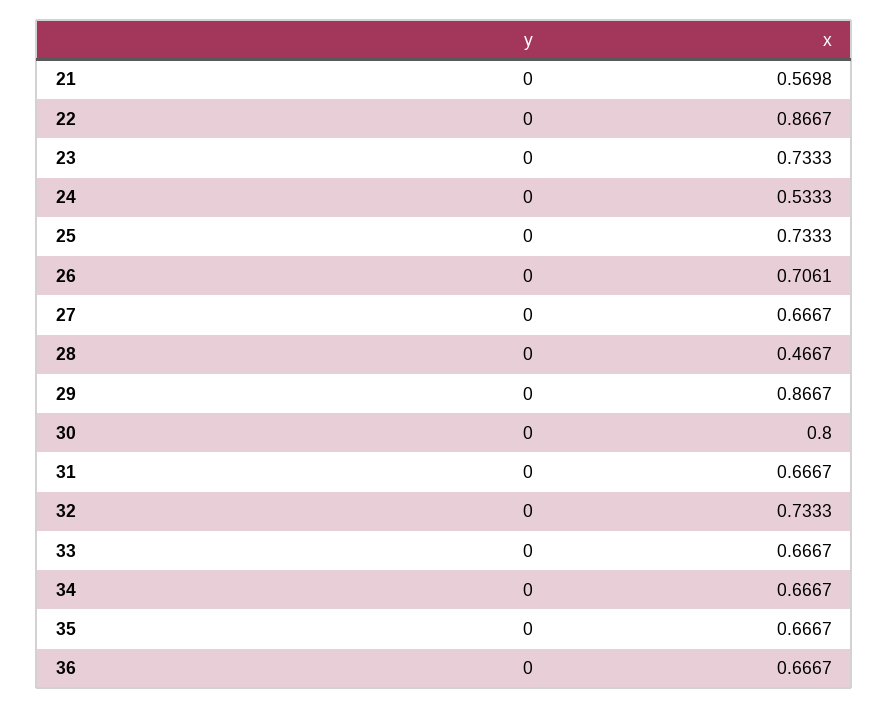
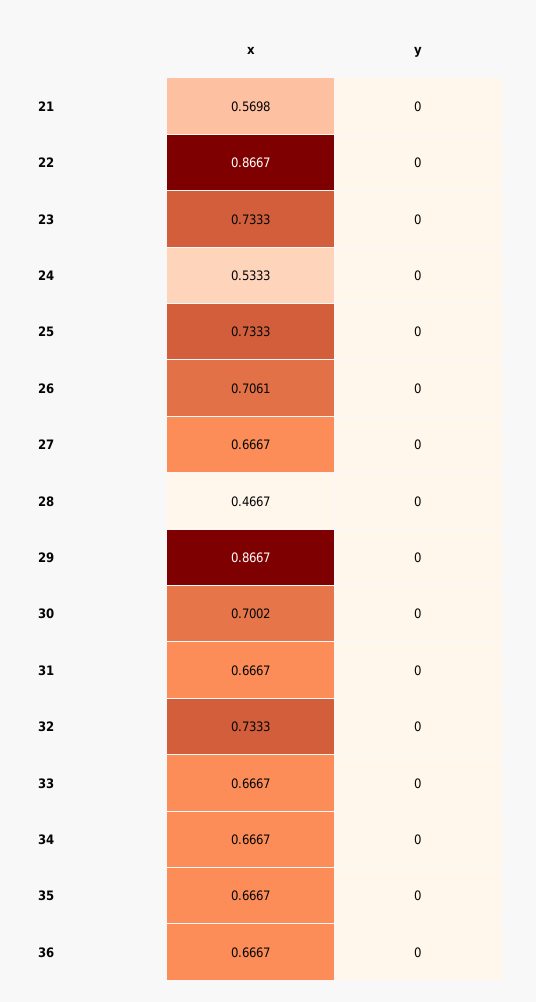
x, 30: 0.8 -> 0.7002

